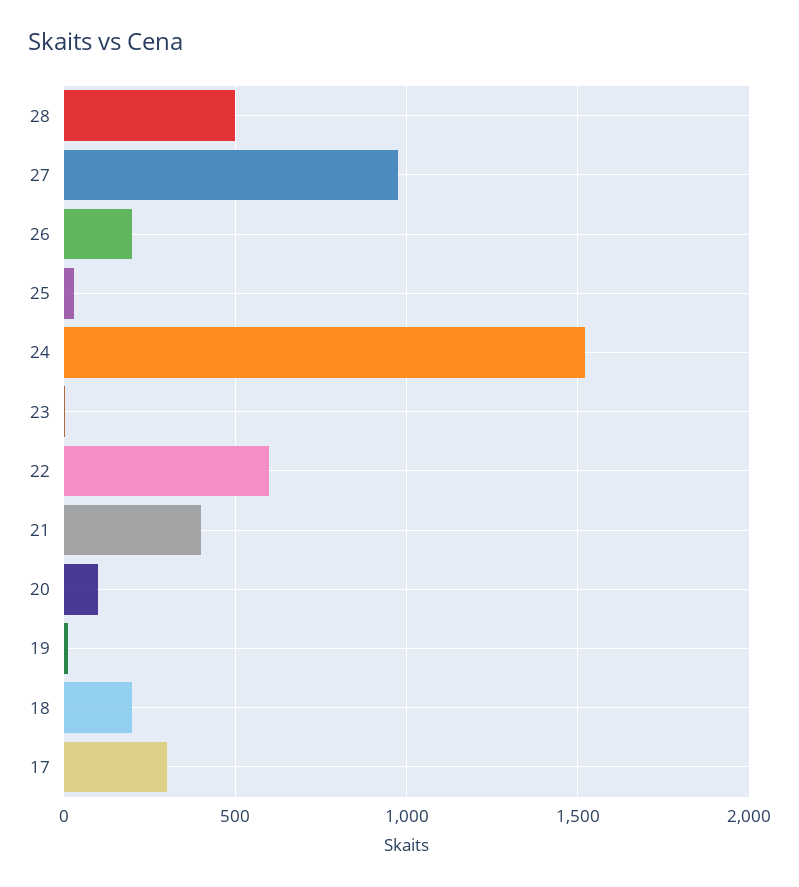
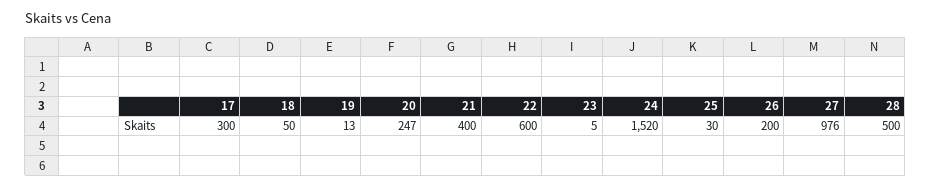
20: 100 -> 247
18: 200 -> 50

